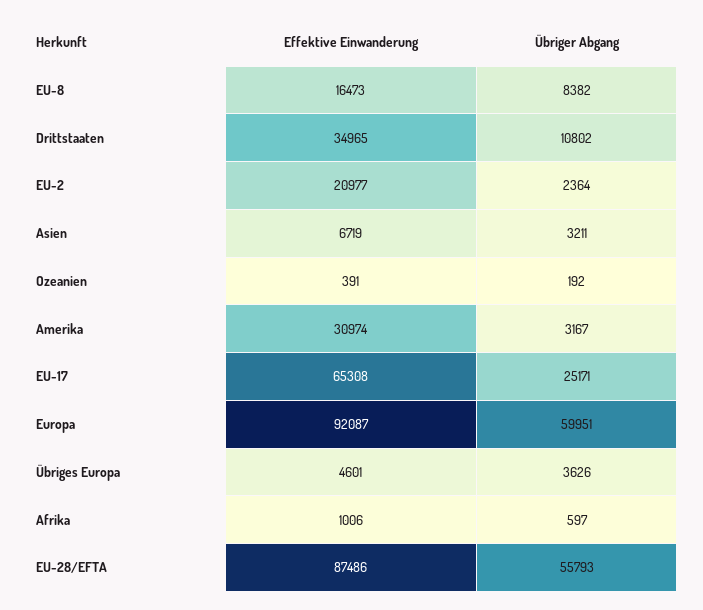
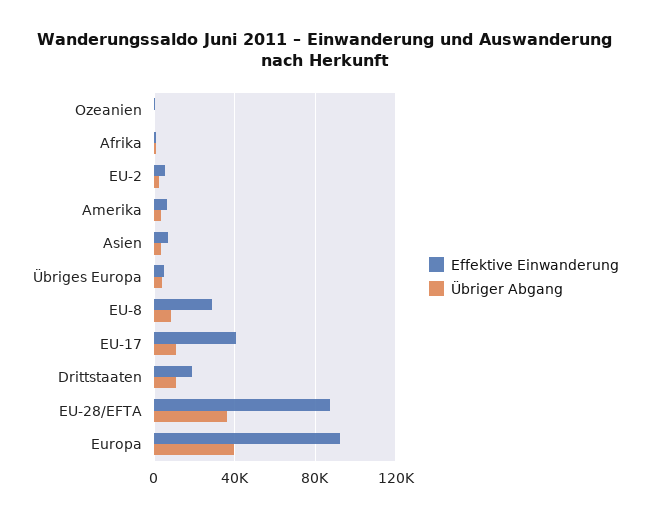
Effektive Einwanderung, EU-8: 16473 -> 30000
Effektive Einwanderung, Drittstaaten: 34965 -> 20000
Effektive Einwanderung, EU-2: 20977 -> 5000
Effektive Einwanderung, Amerika: 30974 -> 5000
Effektive Einwanderung, EU-17: 65308 -> 40000
Übriger Abgang, EU-17: 25171 -> 10000
Übriger Abgang, Europa: 59951 -> 40000
Übriger Abgang, EU-28/EFTA: 55793 -> 35000

